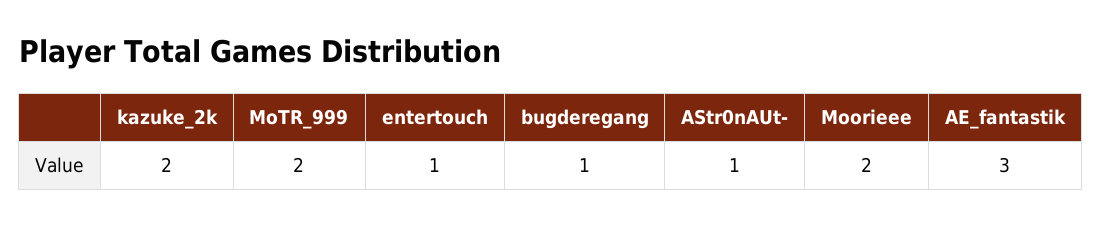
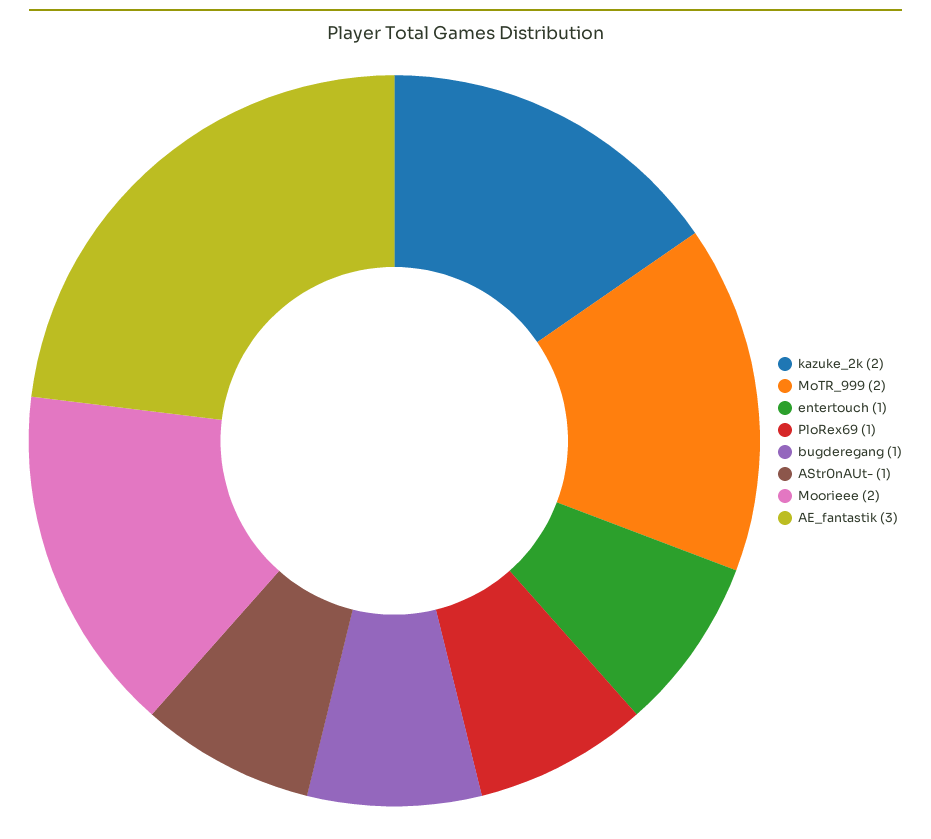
PloRex69: none -> 1

